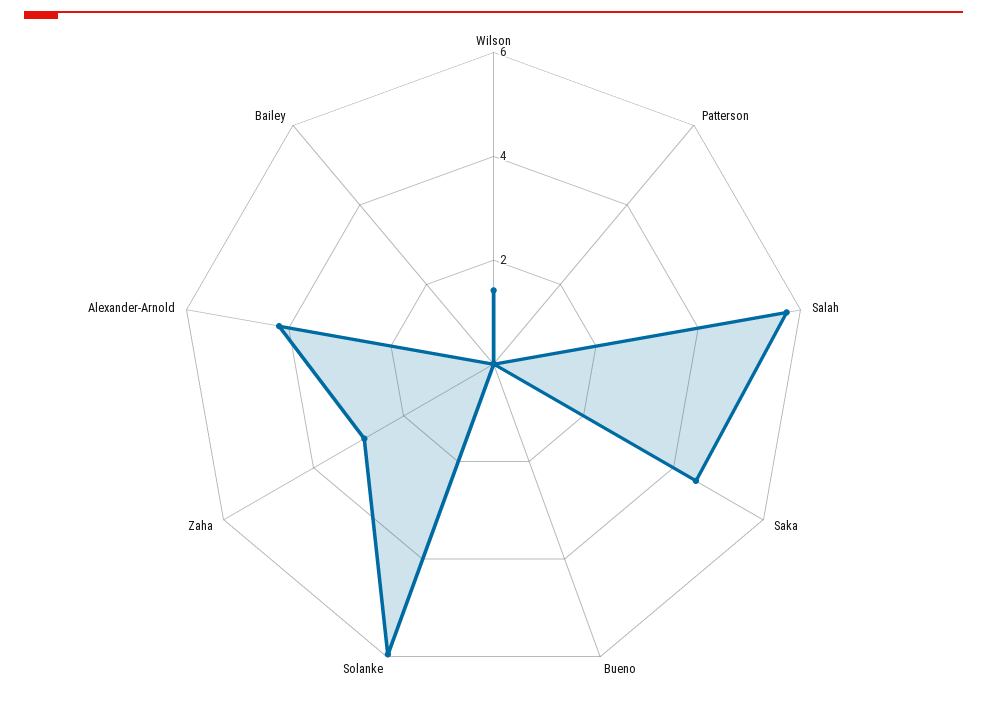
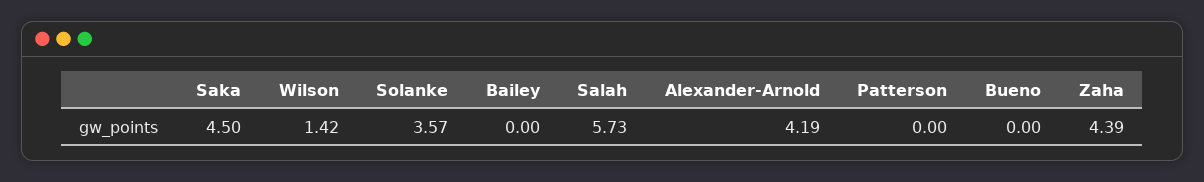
Solanke: 6 -> 3.57
Zaha: 3 -> 4.39

